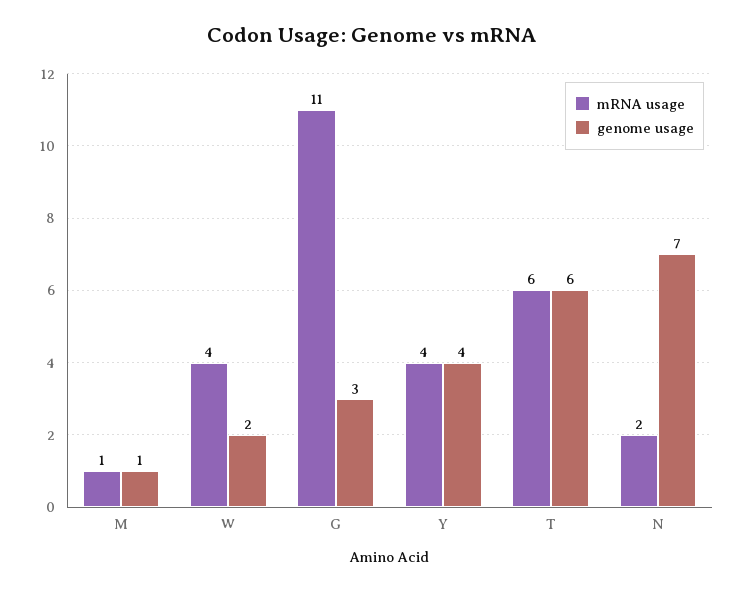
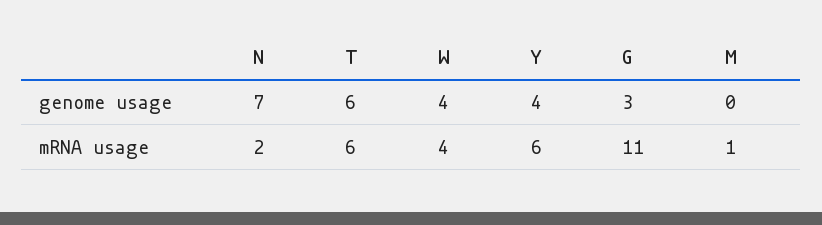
genome usage, M: 1 -> 0
genome usage, W: 2 -> 4
mRNA usage, Y: 4 -> 6

